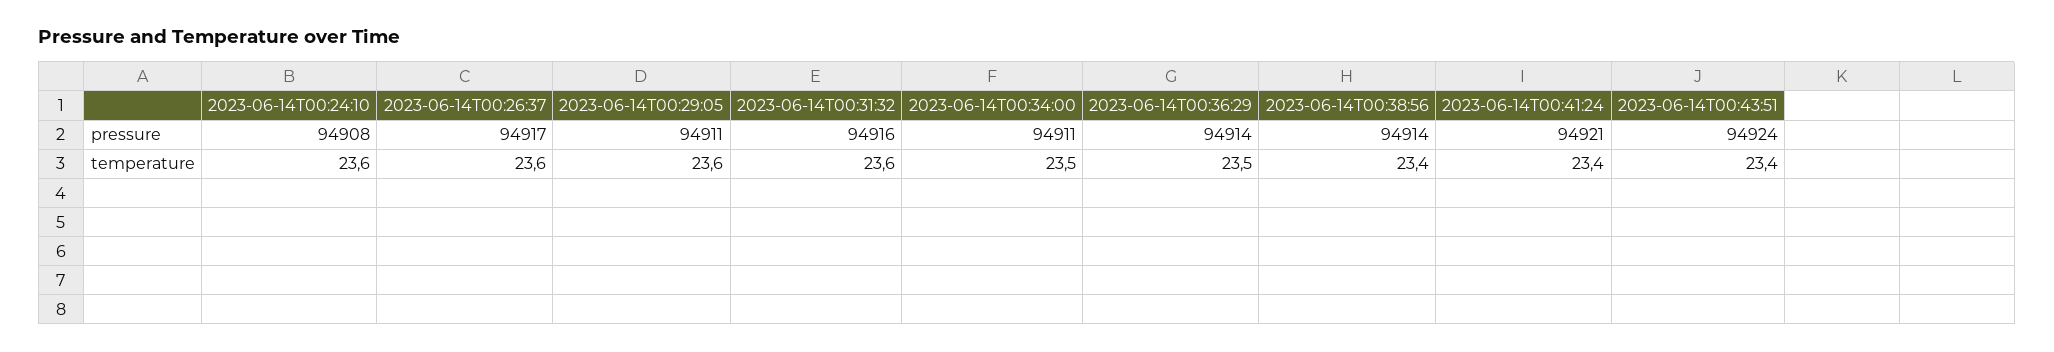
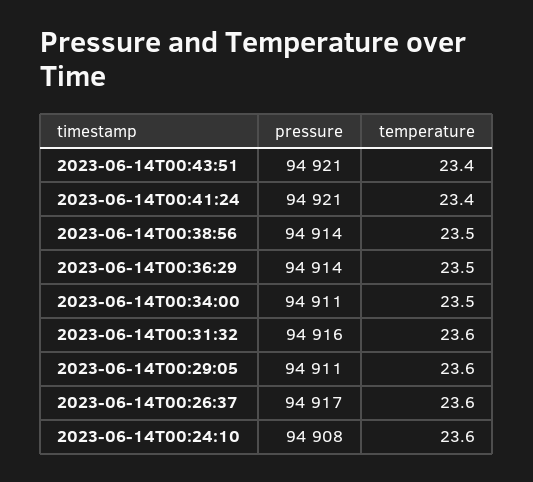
2023-06-14T00:43:51, pressure: 94924 -> 94921
2023-06-14T00:38:56, temperature: 23.4 -> 23.5

